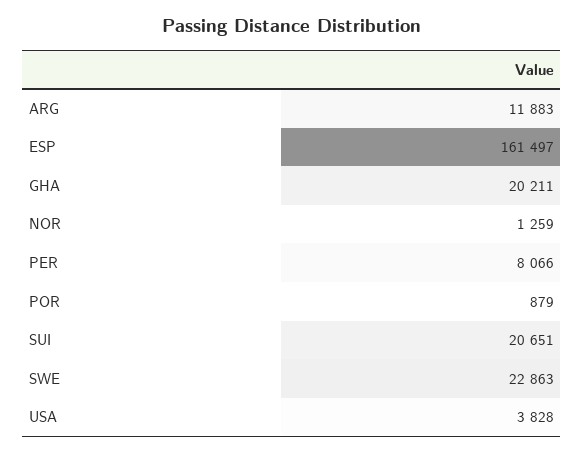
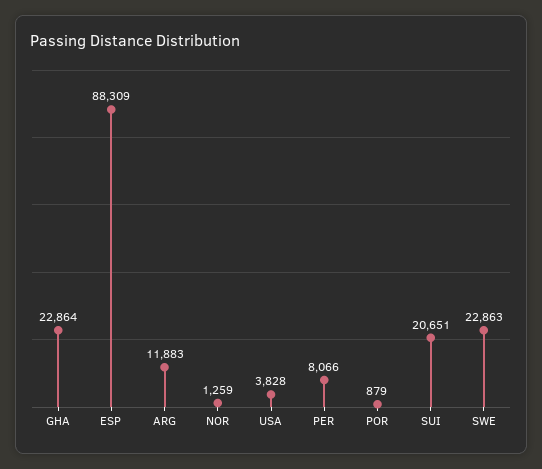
ESP: 161497 -> 88309
GHA: 20211 -> 22864

